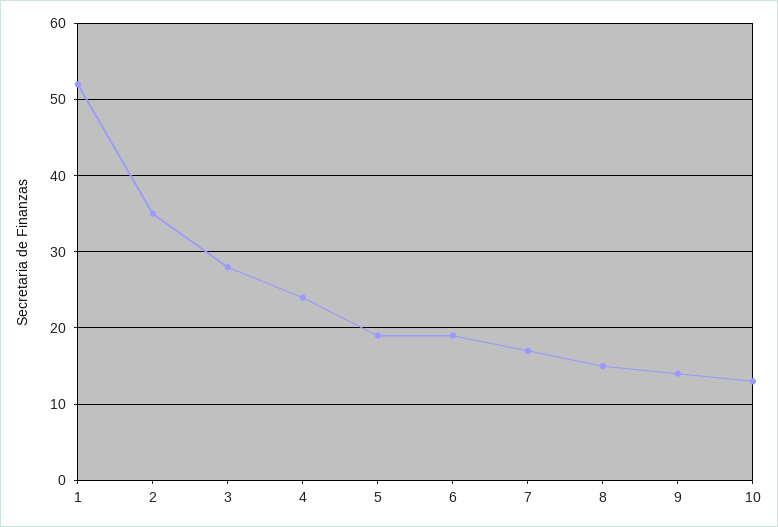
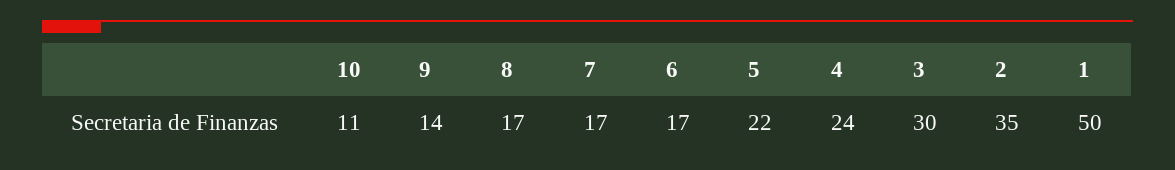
1: 52 -> 50
3: 28 -> 30
5: 19 -> 22
6: 19 -> 17
8: 15 -> 17
10: 13 -> 11

